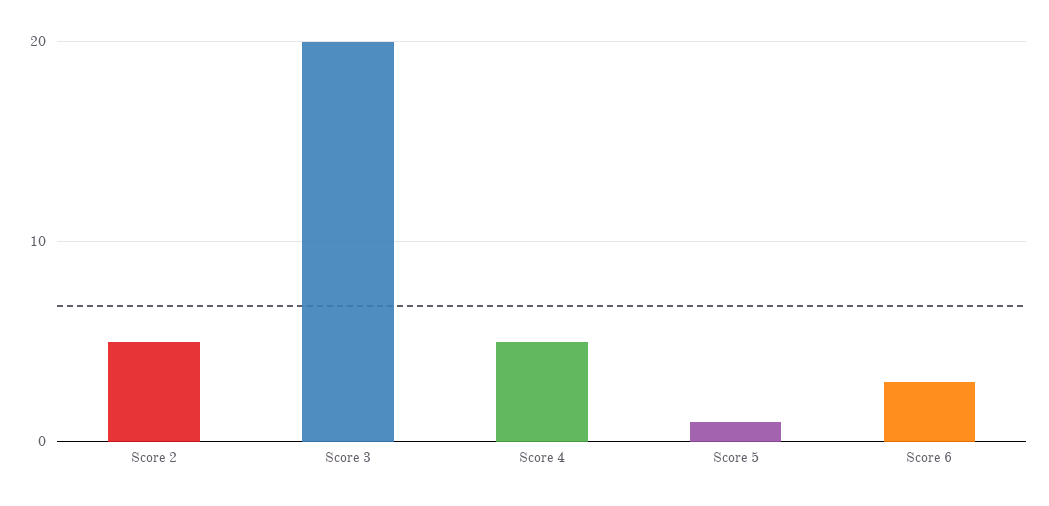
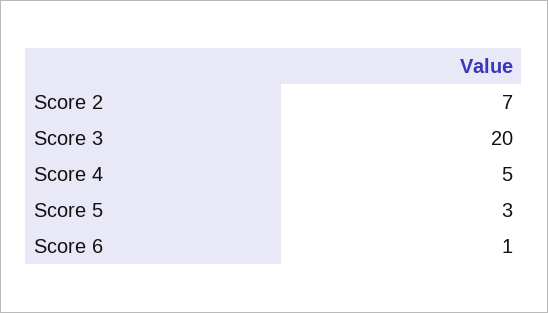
Score 2: 5 -> 7
Score 5: 1 -> 3
Score 6: 3 -> 1

